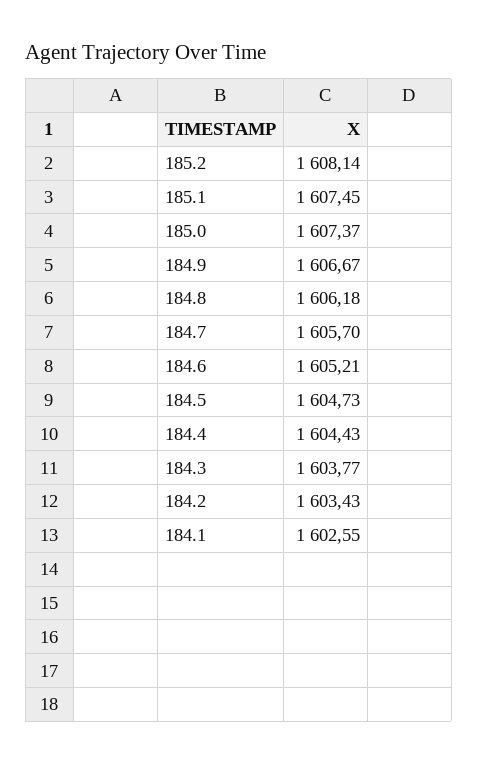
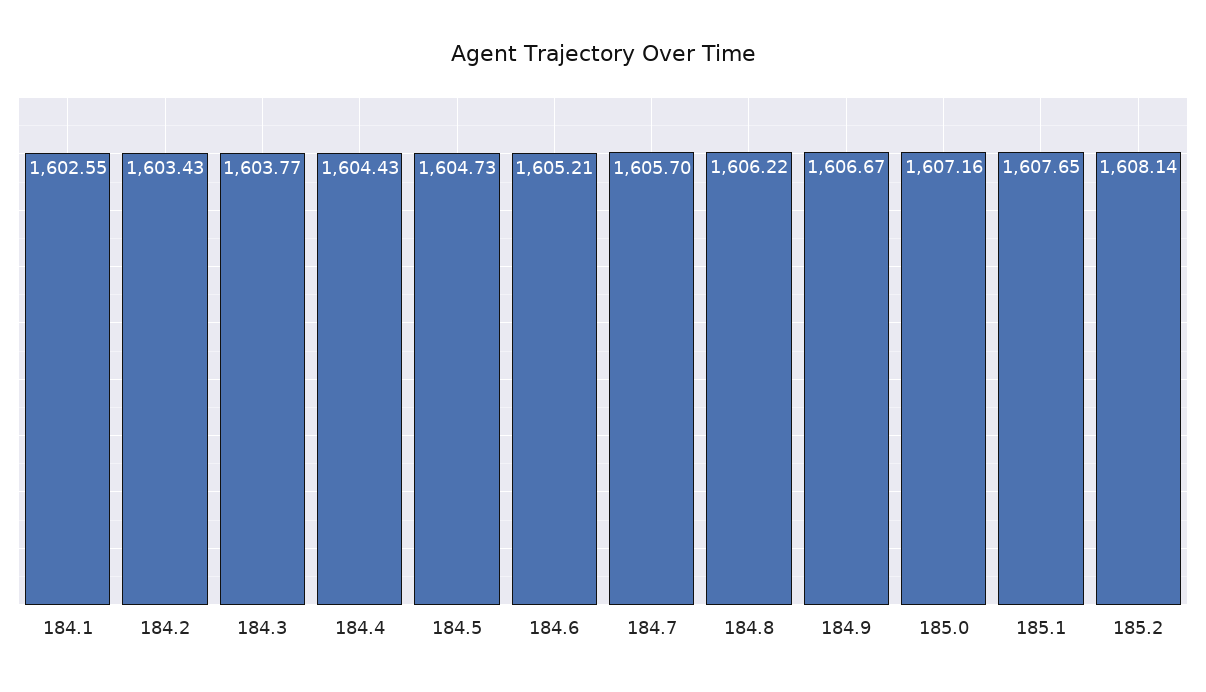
185.1: 1607.45 -> 1607.65
185.0: 1607.37 -> 1607.16
184.8: 1606.18 -> 1606.22

